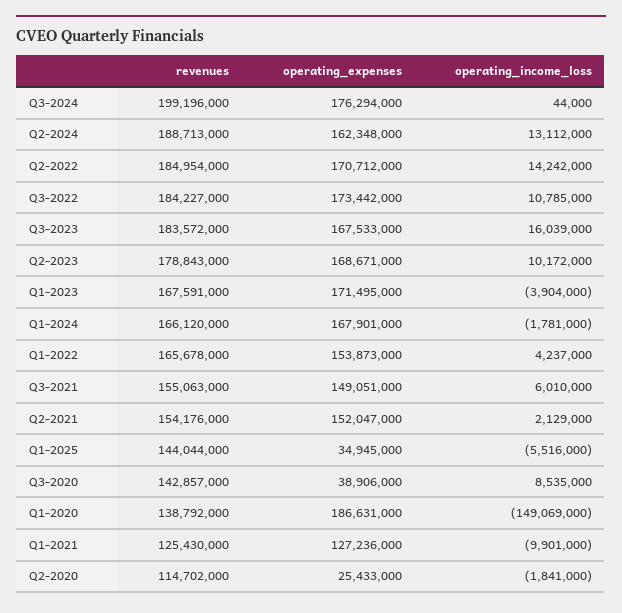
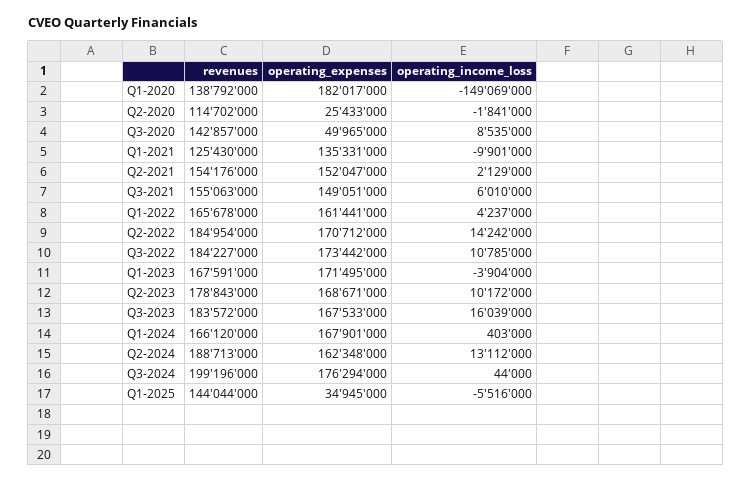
operating_income_loss, Q1-2024: -1781000 -> 403000
operating_expenses, Q1-2022: 153873000 -> 161441000
operating_expenses, Q3-2020: 38906000 -> 49965000
operating_expenses, Q1-2020: 186631000 -> 182017000
operating_expenses, Q1-2021: 127236000 -> 135331000

